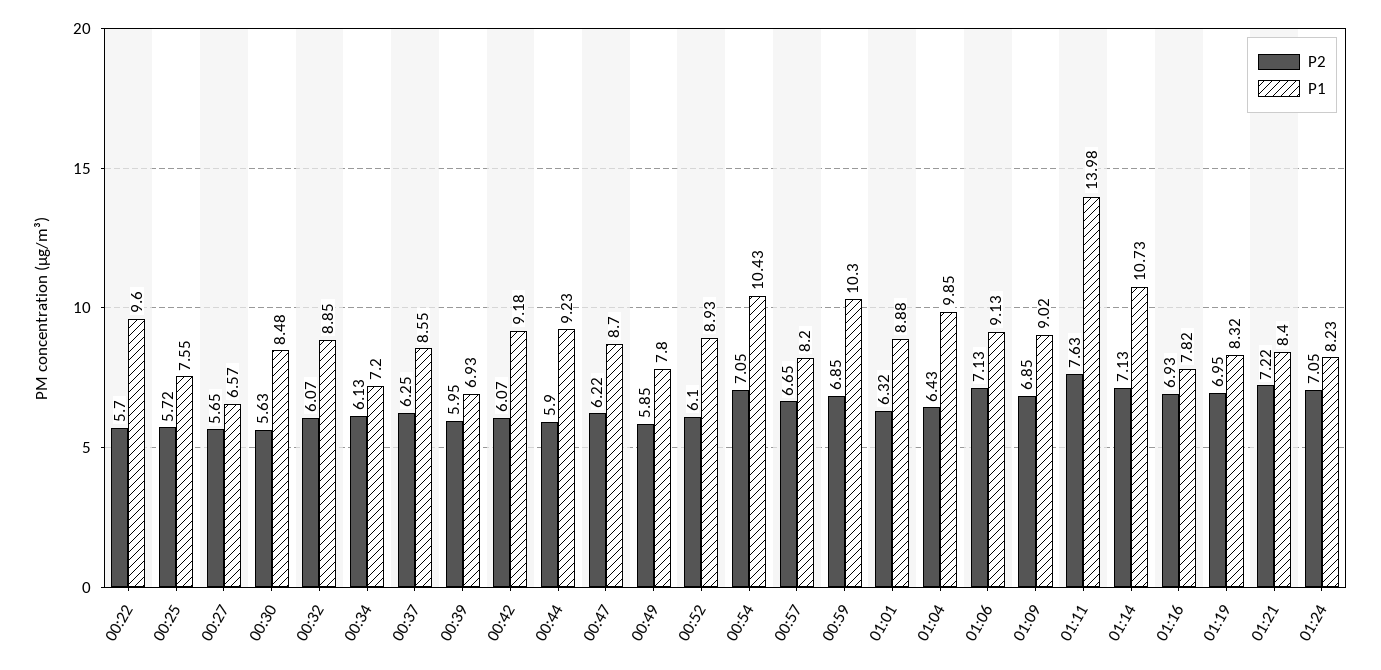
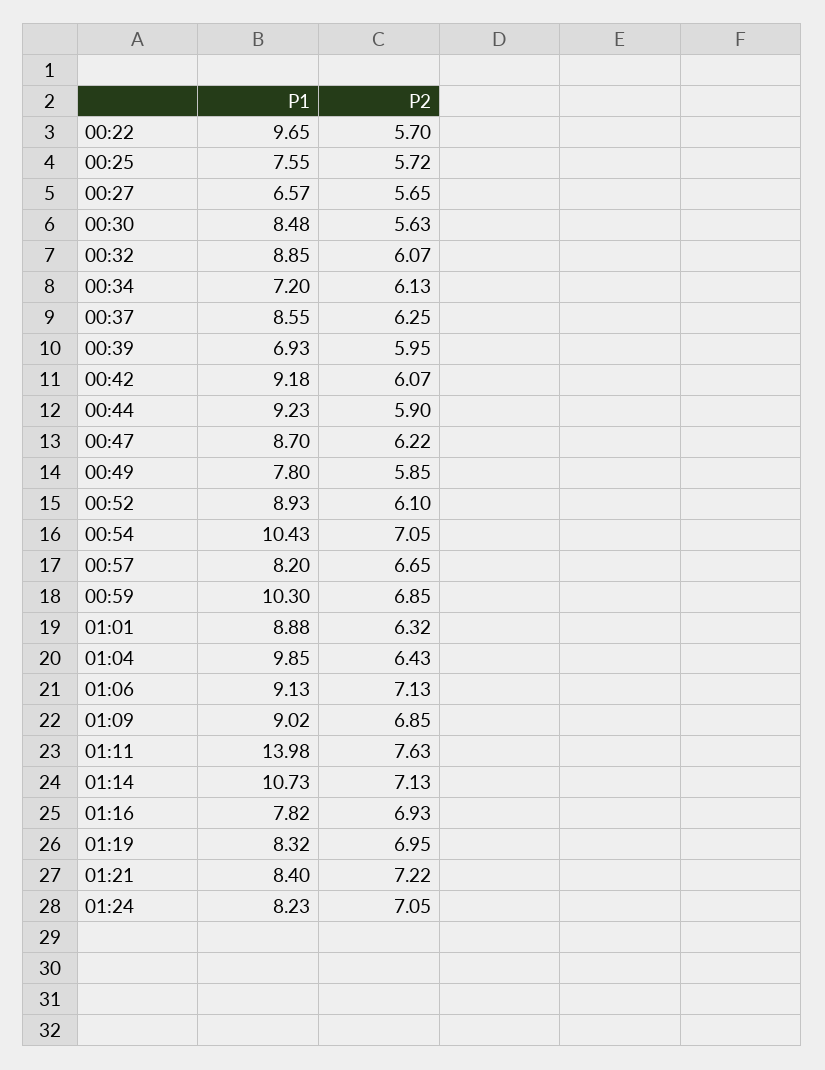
P1, 00:22: 9.6 -> 9.65

